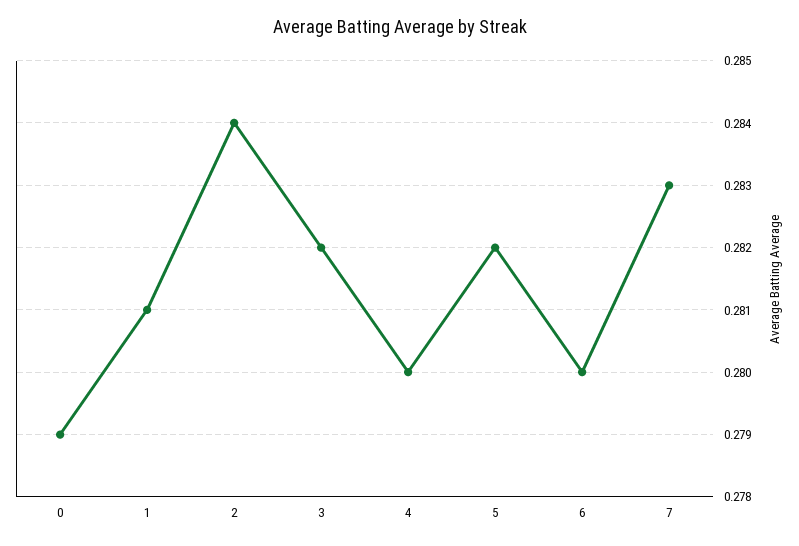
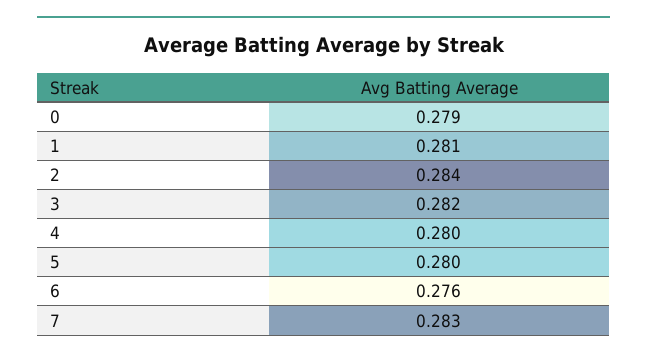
5: 0.282 -> 0.28
6: 0.28 -> 0.276

